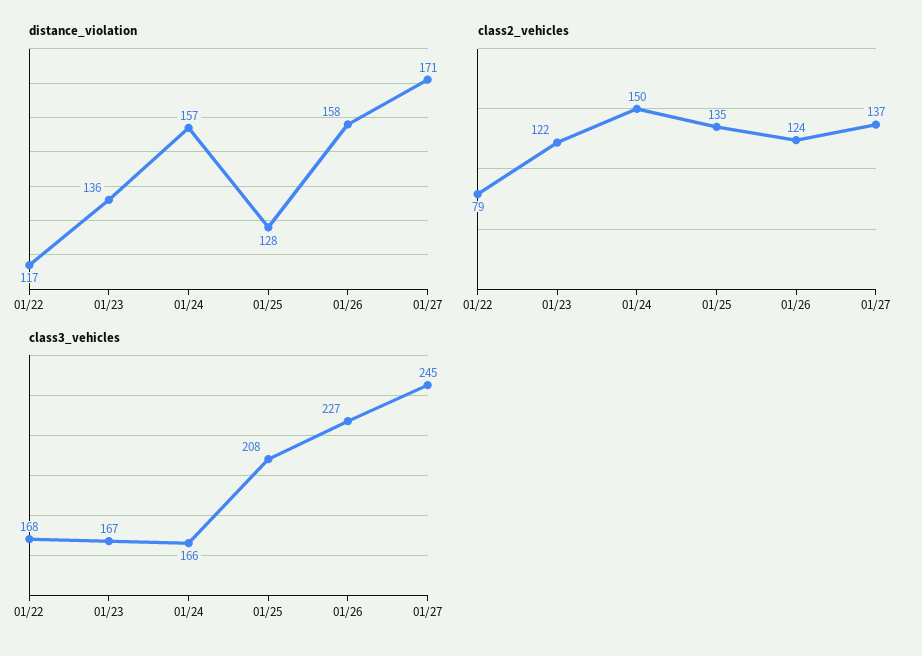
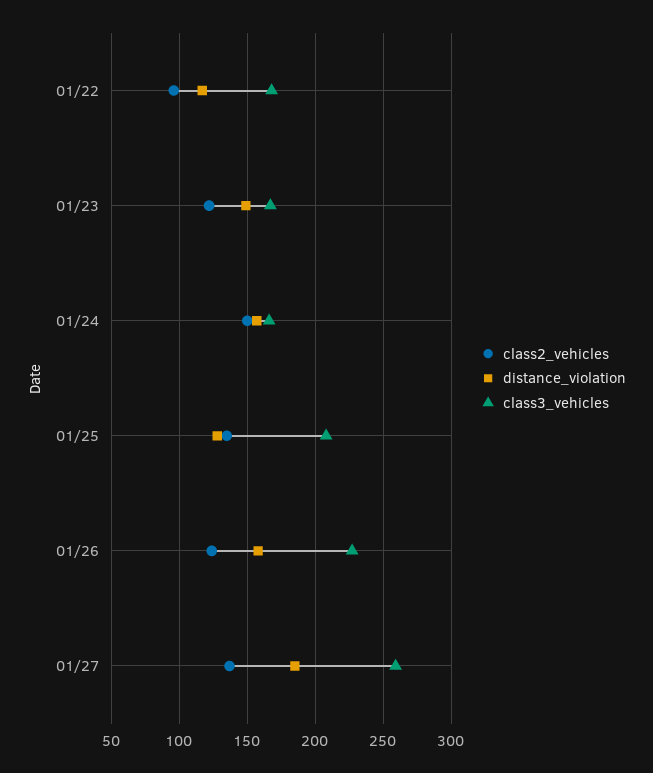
distance_violation, 01/23: 136 -> 150
distance_violation, 01/27: 171 -> 185
class2_vehicles, 01/22: 79 -> 95
class3_vehicles, 01/27: 245 -> 260

